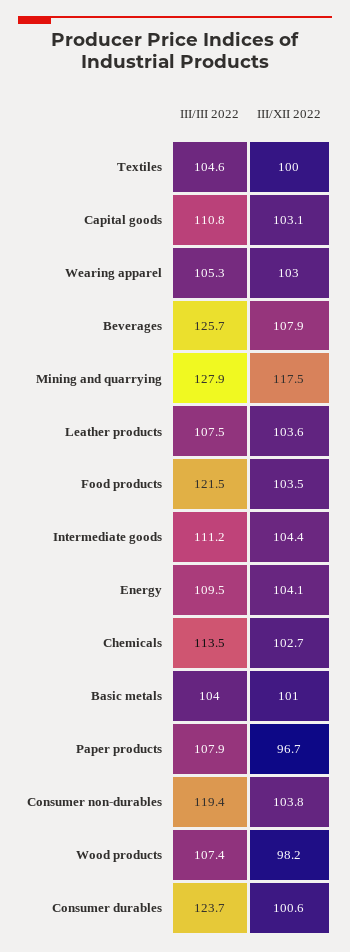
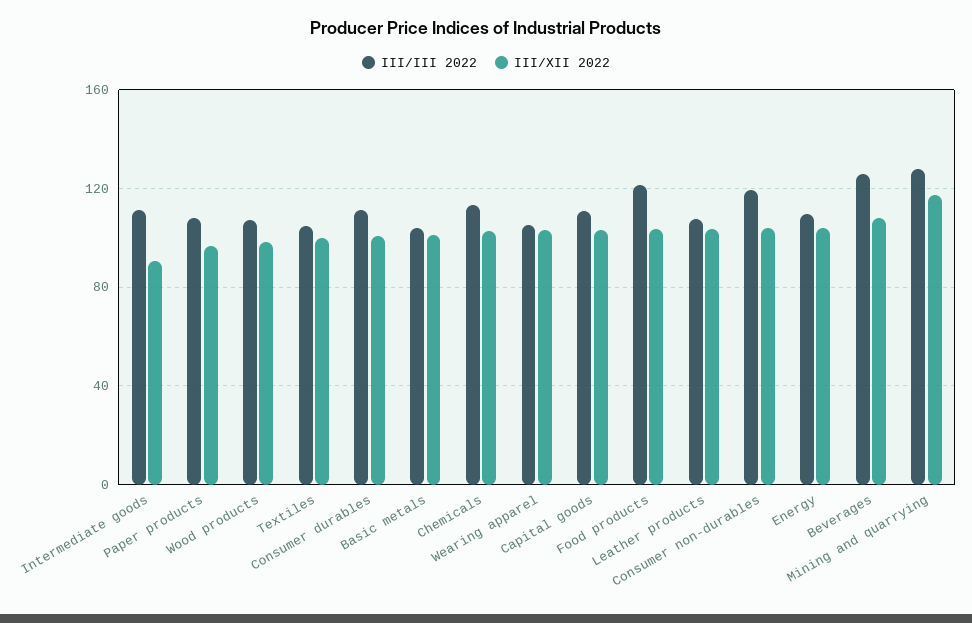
III/XII 2022, Intermediate goods: 104.4 -> 90
III/III 2022, Consumer durables: 123.7 -> 110

